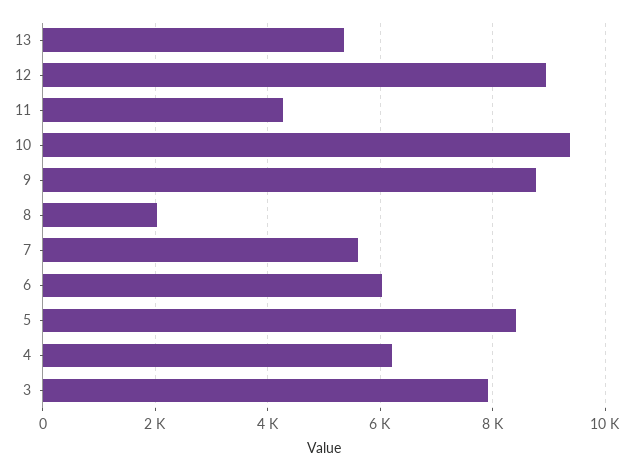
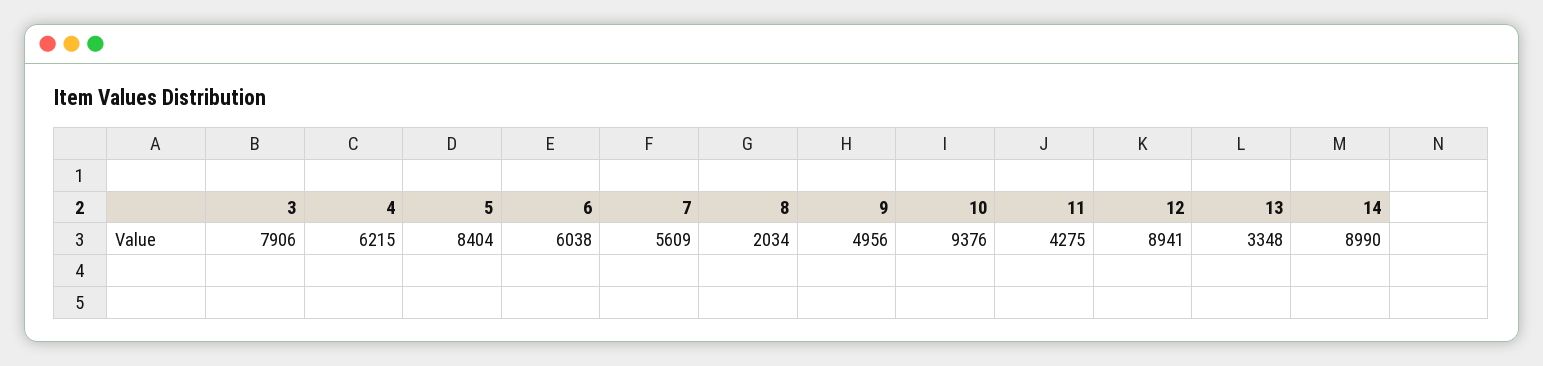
13: 5400 -> 3348
9: 8800 -> 4956
14: none -> 8990

